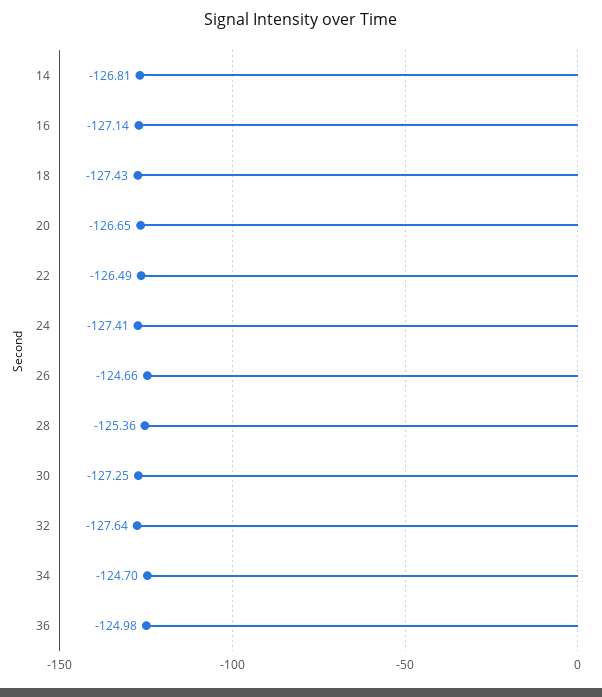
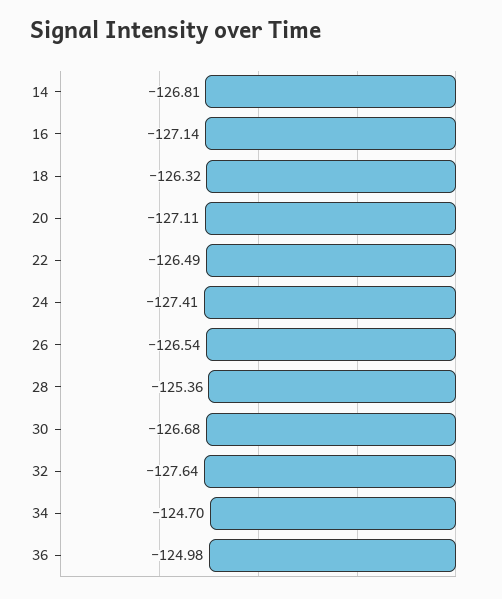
18: -127.43 -> -126.32
20: -126.65 -> -127.11
26: -124.66 -> -126.54
30: -127.25 -> -126.68

